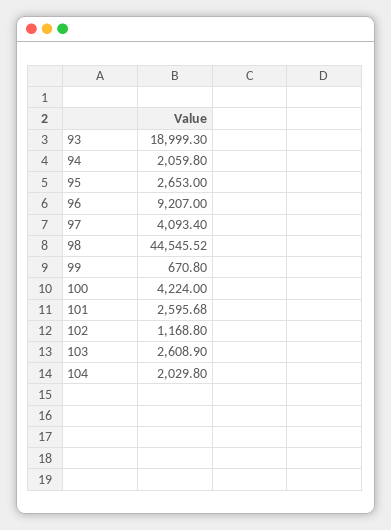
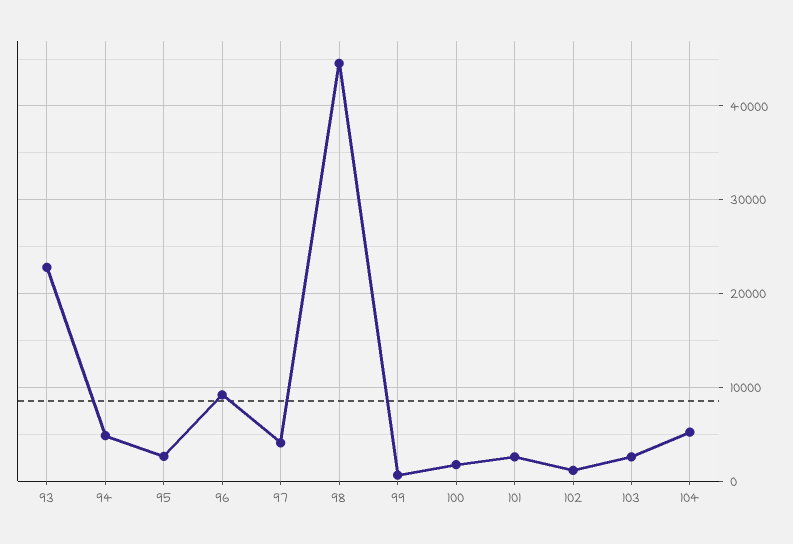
93: 18999.3 -> 23000
94: 2059.8 -> 5000
100: 4224 -> 2000
104: 2029.8 -> 5000

